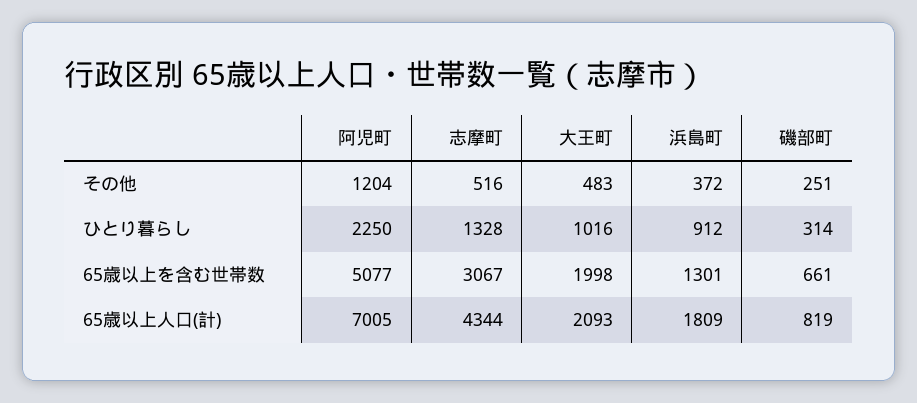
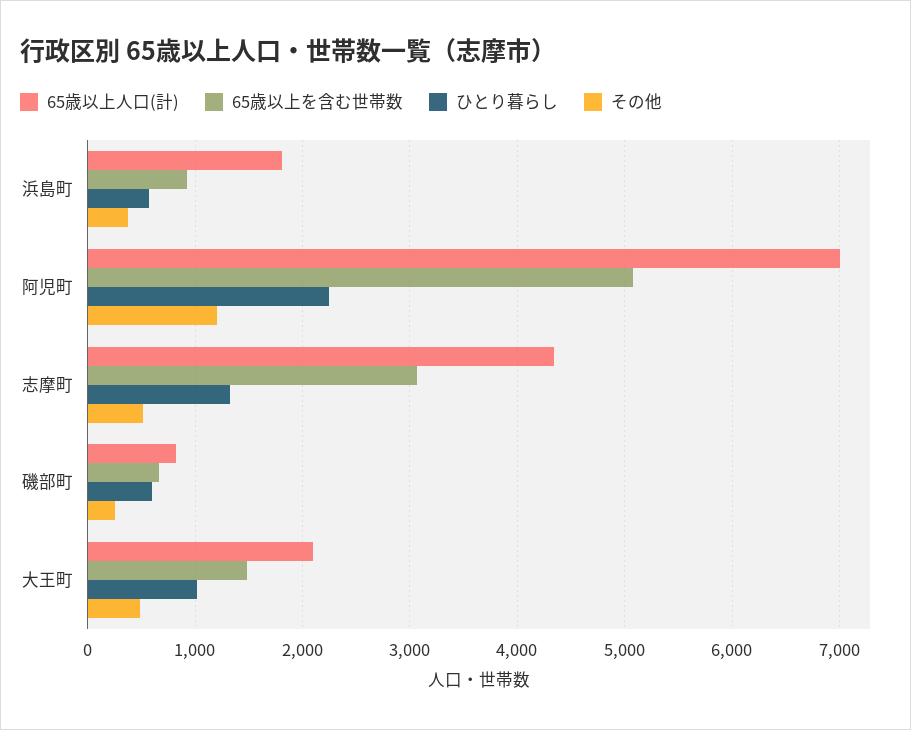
ひとり暮らし, 浜島町: 912 -> 600
ひとり暮らし, 磯部町: 314 -> 600
65歳以上を含む世帯数, 大王町: 1998 -> 1500
65歳以上を含む世帯数, 浜島町: 1301 -> 900

